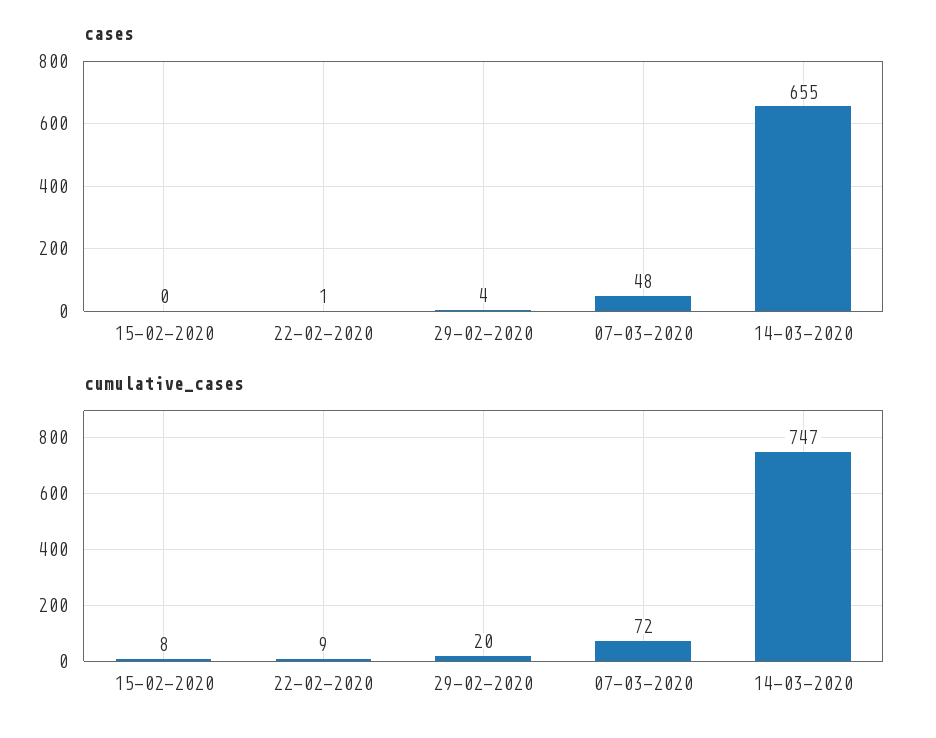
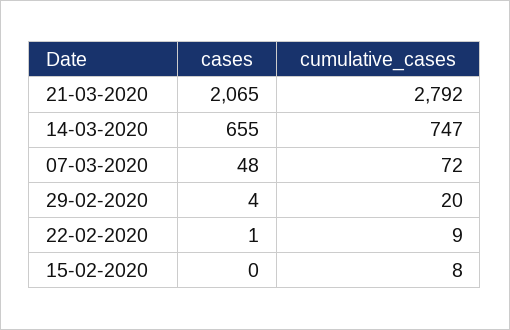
cases, 21-03-2020: none -> 2065
cumulative_cases, 21-03-2020: none -> 2792

